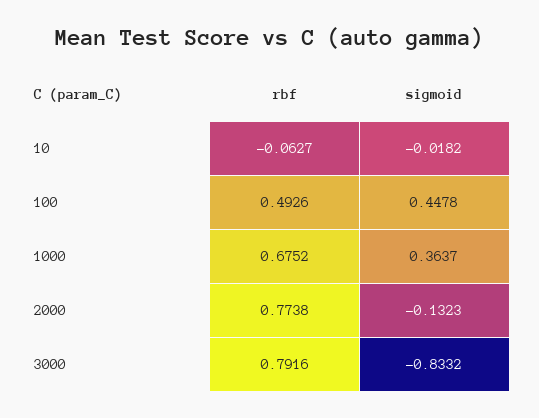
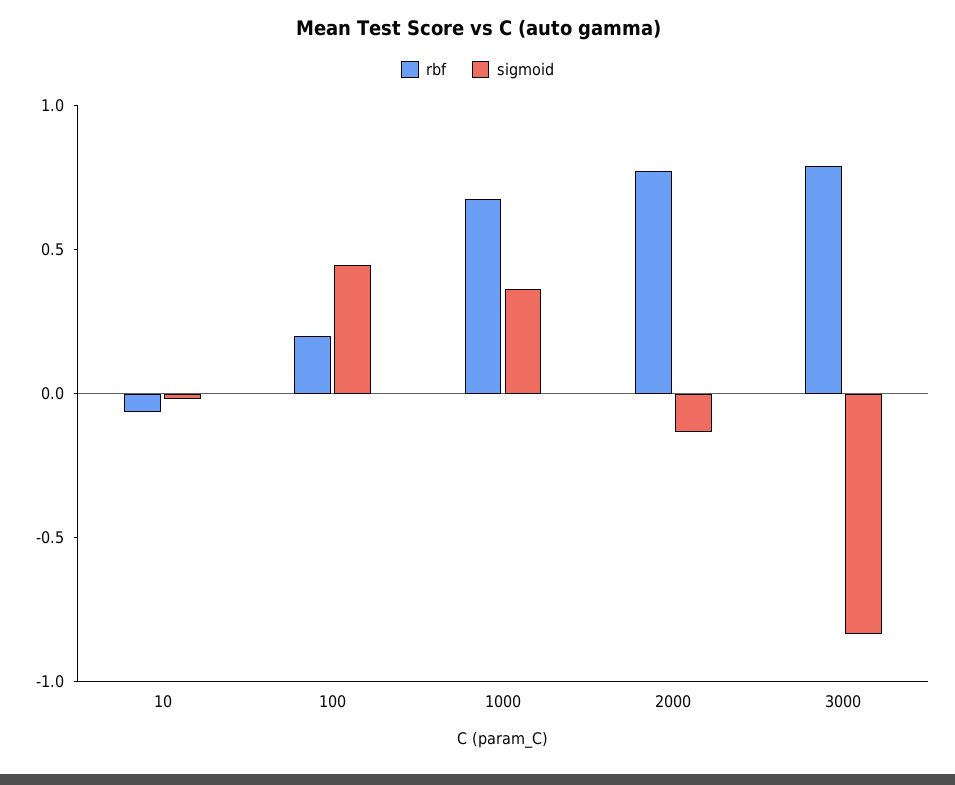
rbf, 100: 0.4926 -> 0.2

